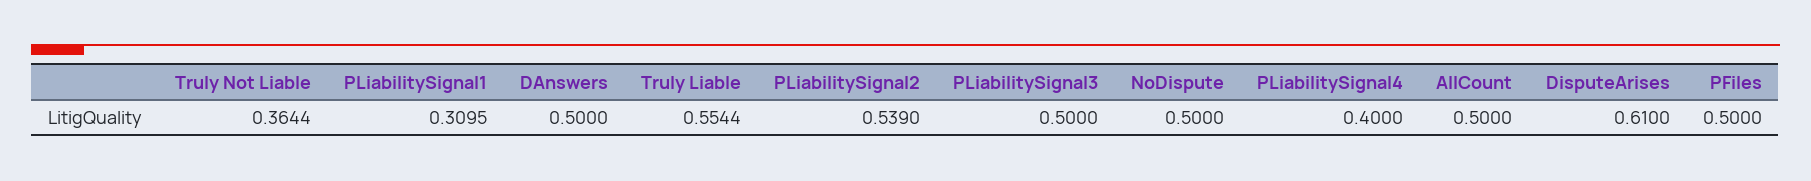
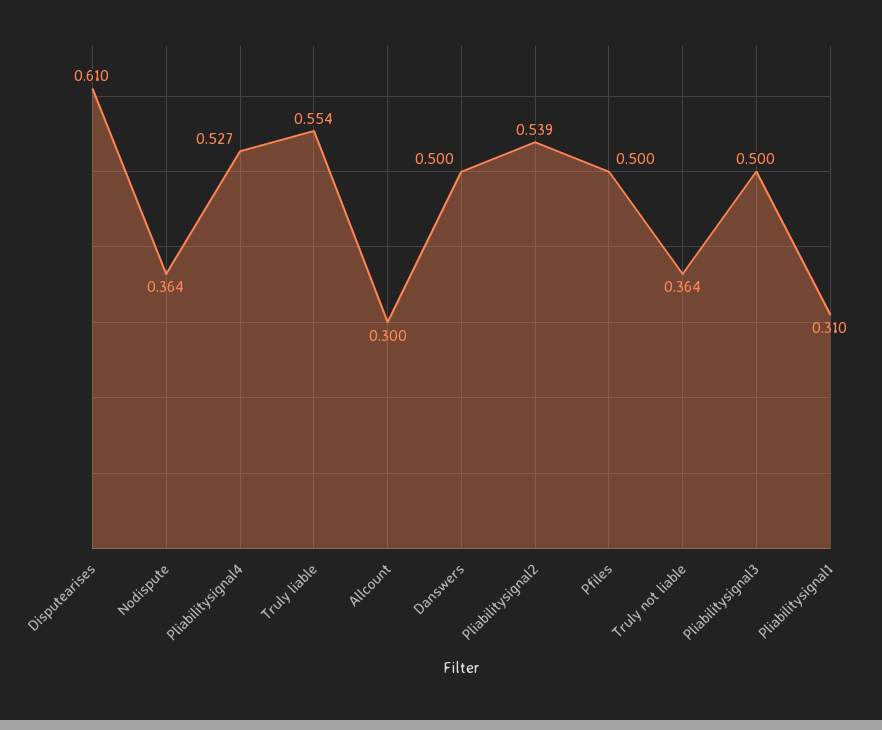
NoDispute: 0.5 -> 0.364
PLiabilitySignal4: 0.4 -> 0.527
AllCount: 0.5 -> 0.3

